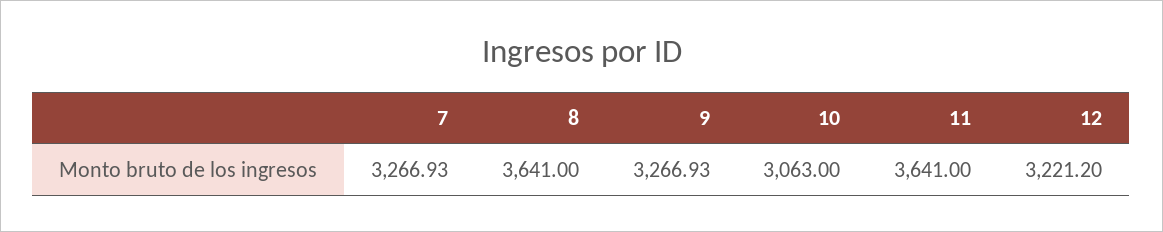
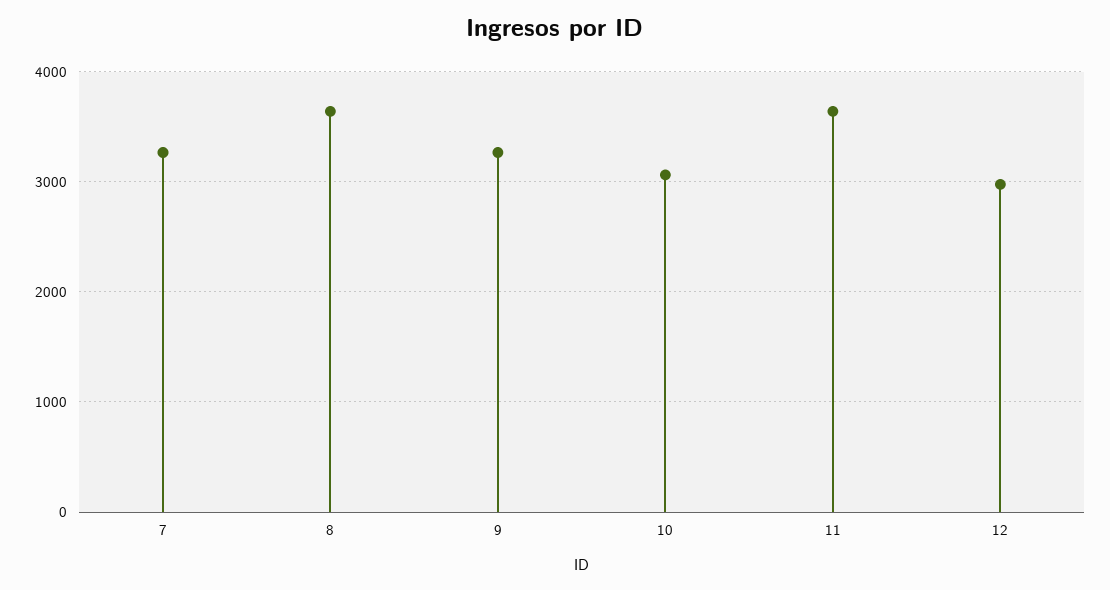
12: 3221.2 -> 3000

